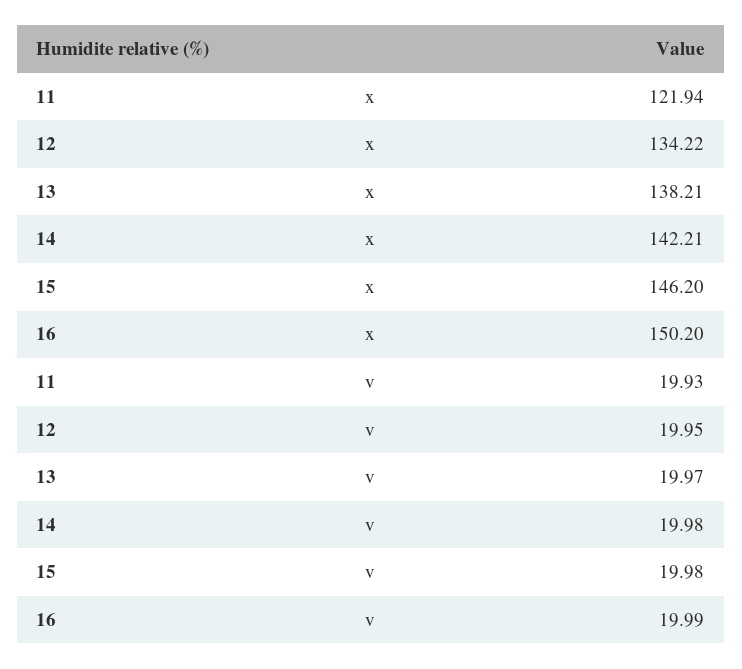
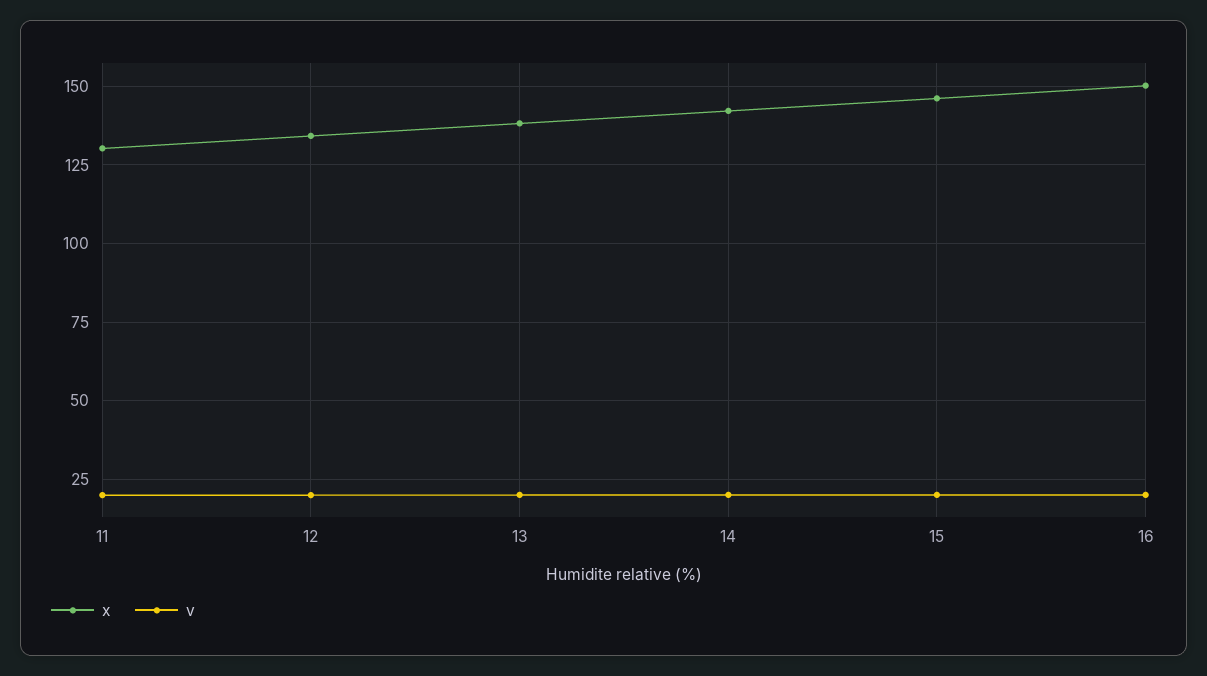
x, 11: 121.94 -> 130

